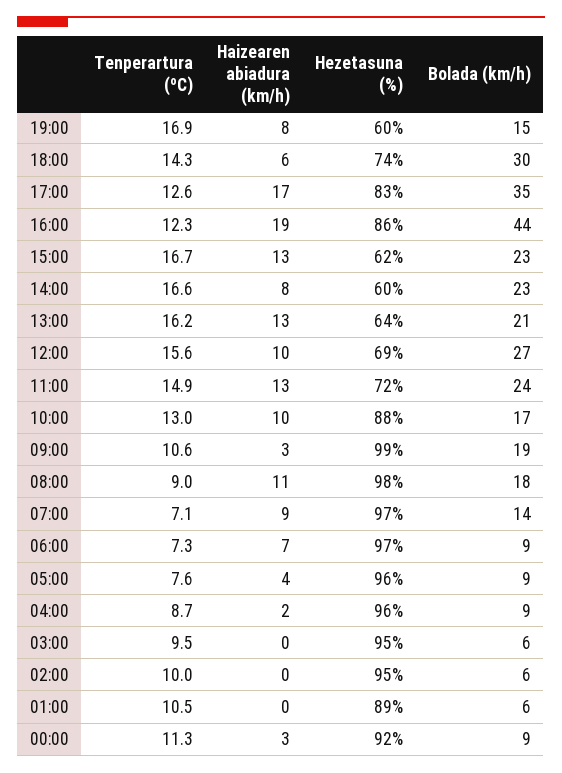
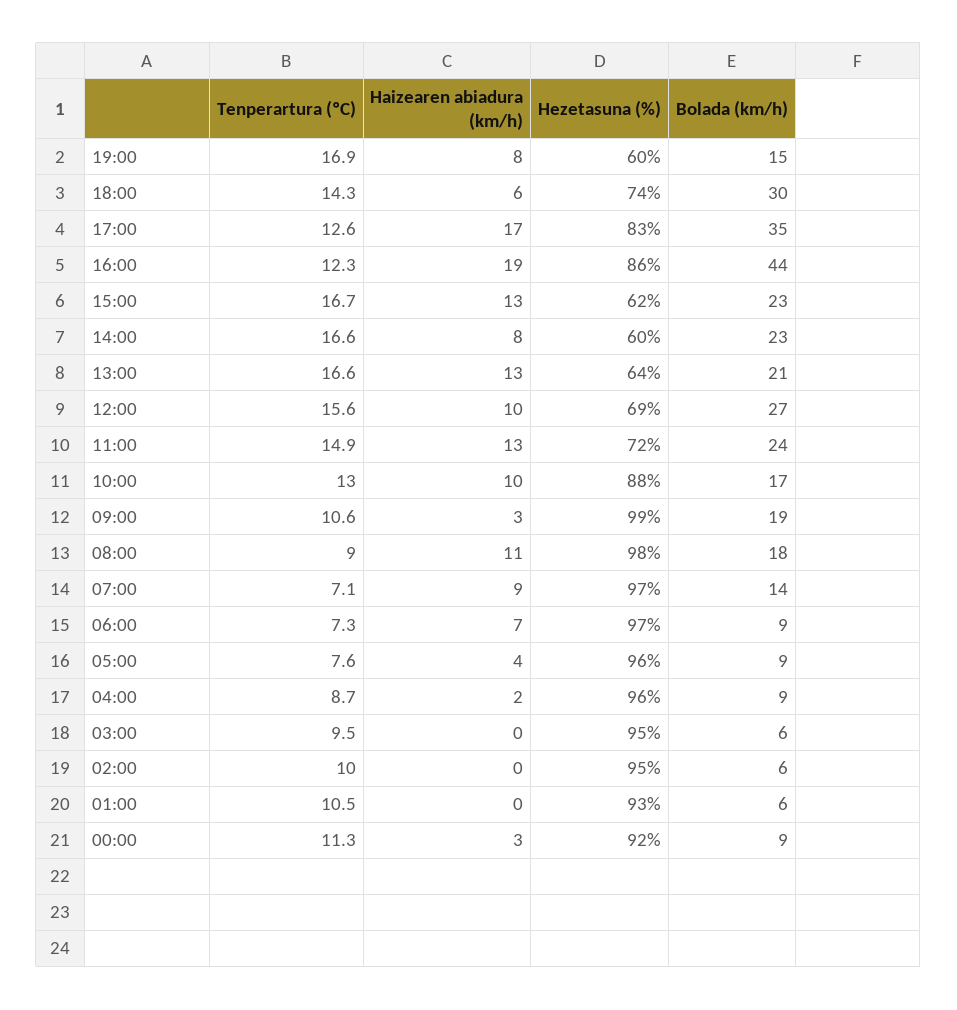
Tenperartura (ºC), 13:00: 16.2 -> 16.6
Hezetasuna (%), 01:00: 89 -> 93

